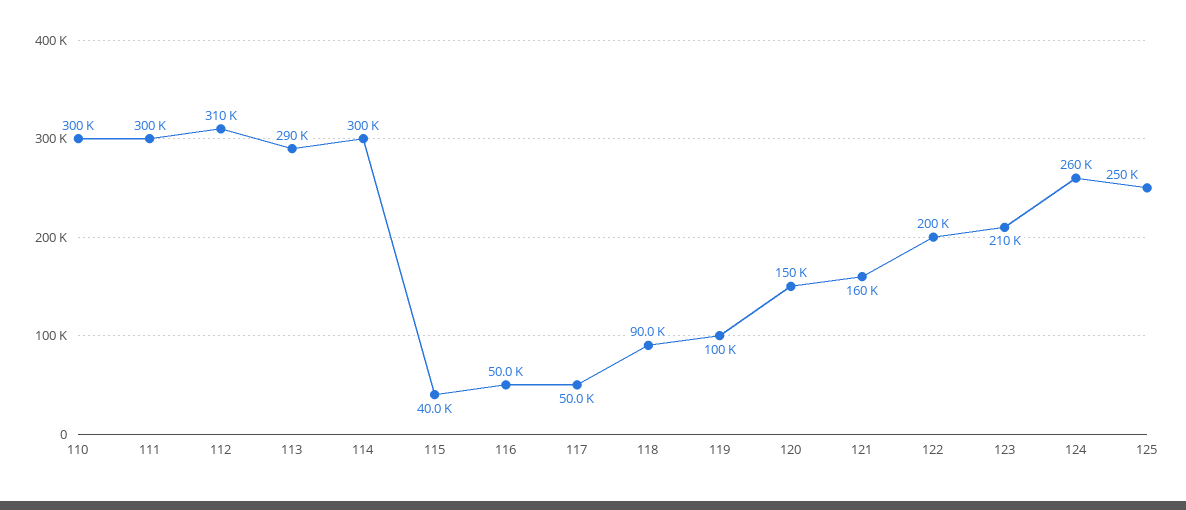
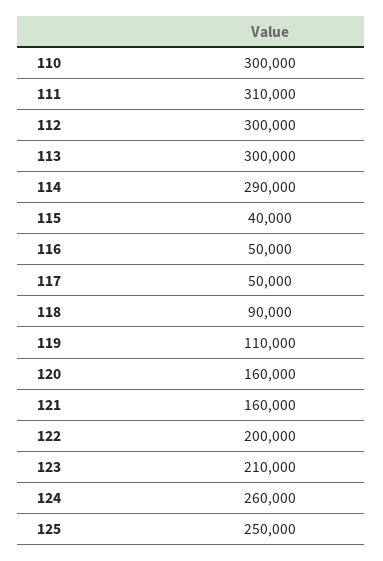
111: 300000 -> 310000
112: 310000 -> 300000
113: 290000 -> 300000
114: 300000 -> 290000
119: 100000 -> 110000
120: 150000 -> 160000

